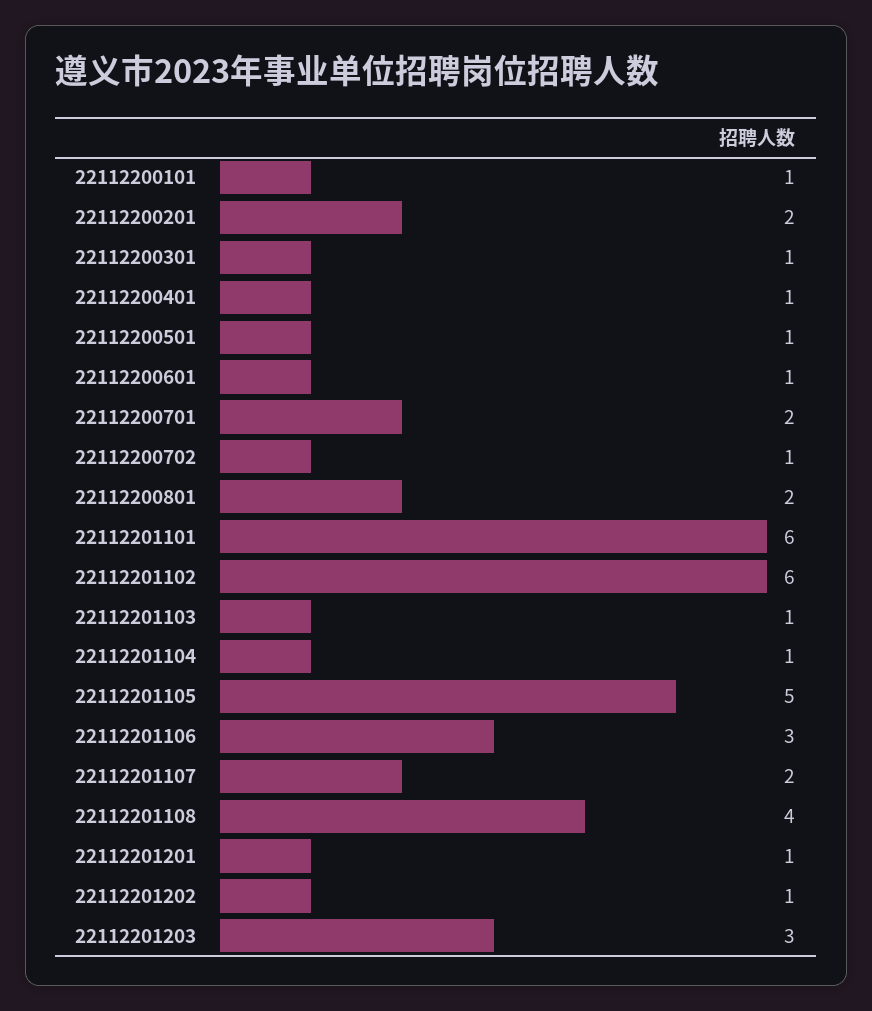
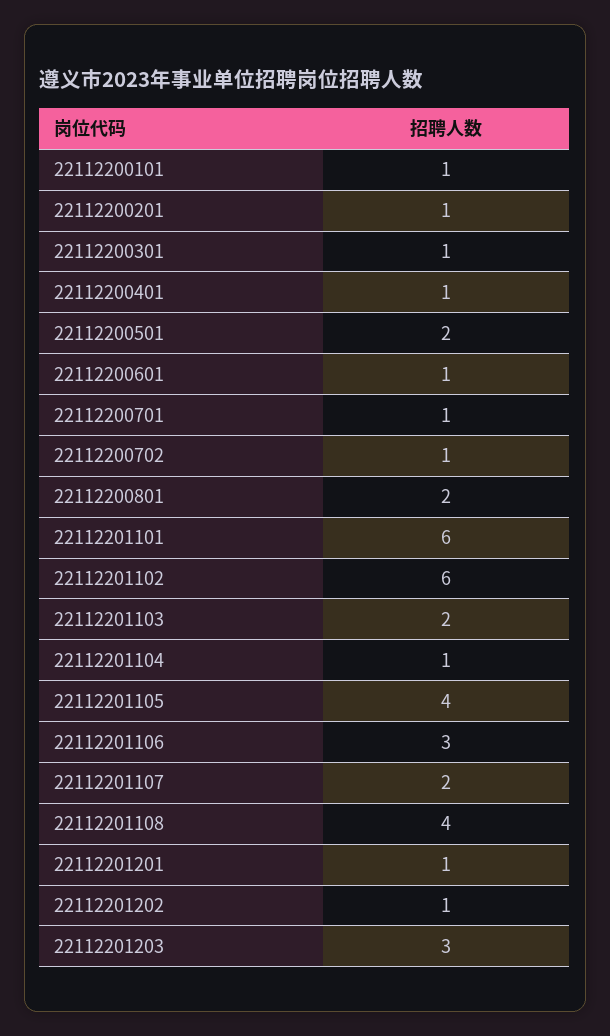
22112200201: 2 -> 1
22112200501: 1 -> 2
22112200701: 2 -> 1
22112201103: 1 -> 2
22112201105: 5 -> 4

